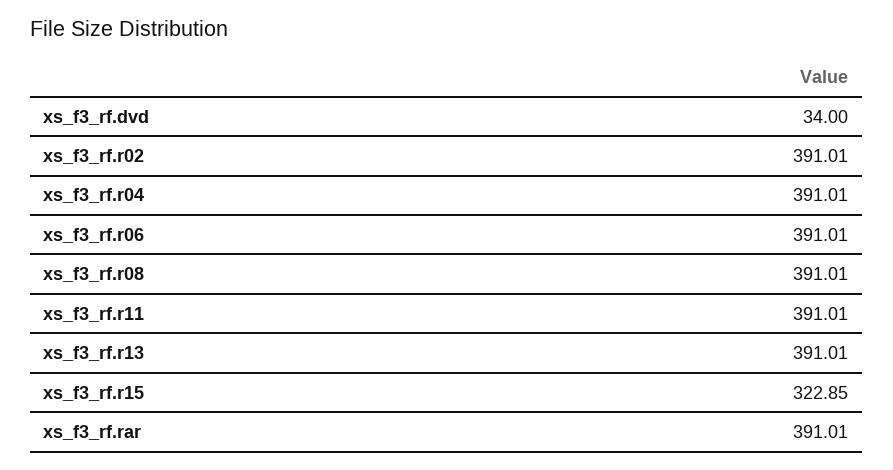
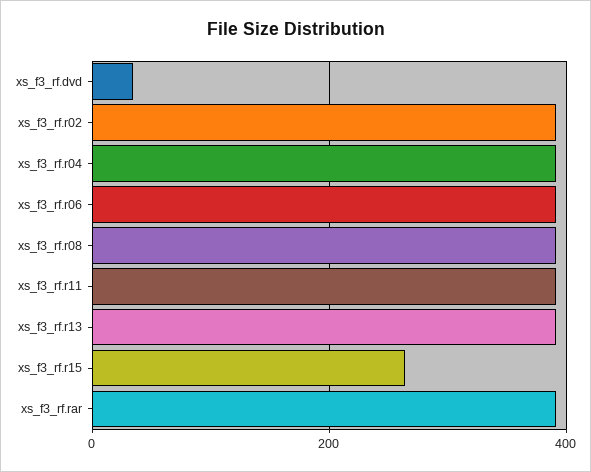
xs_f3_rf.r15: 322.85 -> 260

